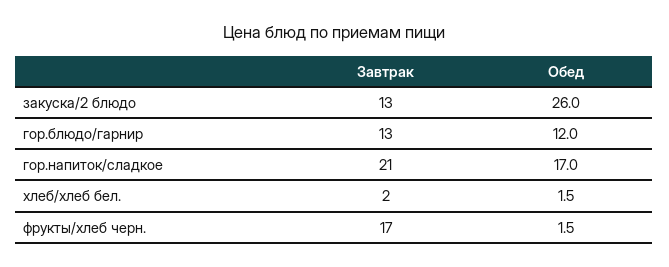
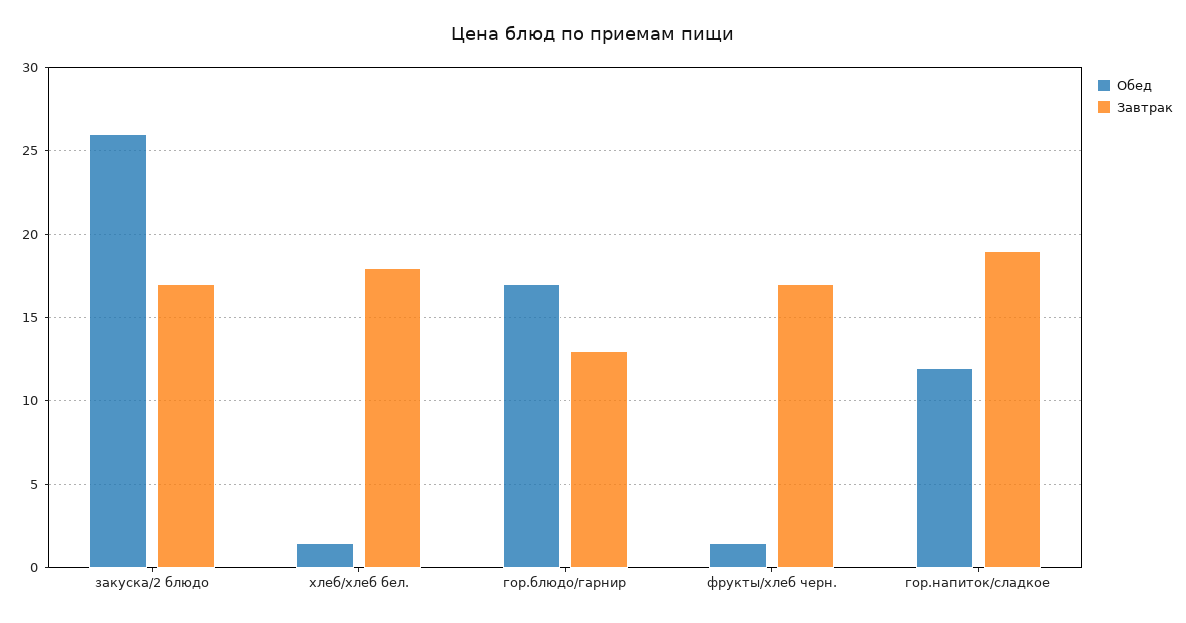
Завтрак, закуска/2 блюдо: 13 -> 17
Обед, гор.блюдо/гарнир: 12 -> 17
Завтрак, гор.напиток/сладкое: 21 -> 19
Обед, гор.напиток/сладкое: 17 -> 12
Завтрак, хлеб/хлеб бел.: 2 -> 18

